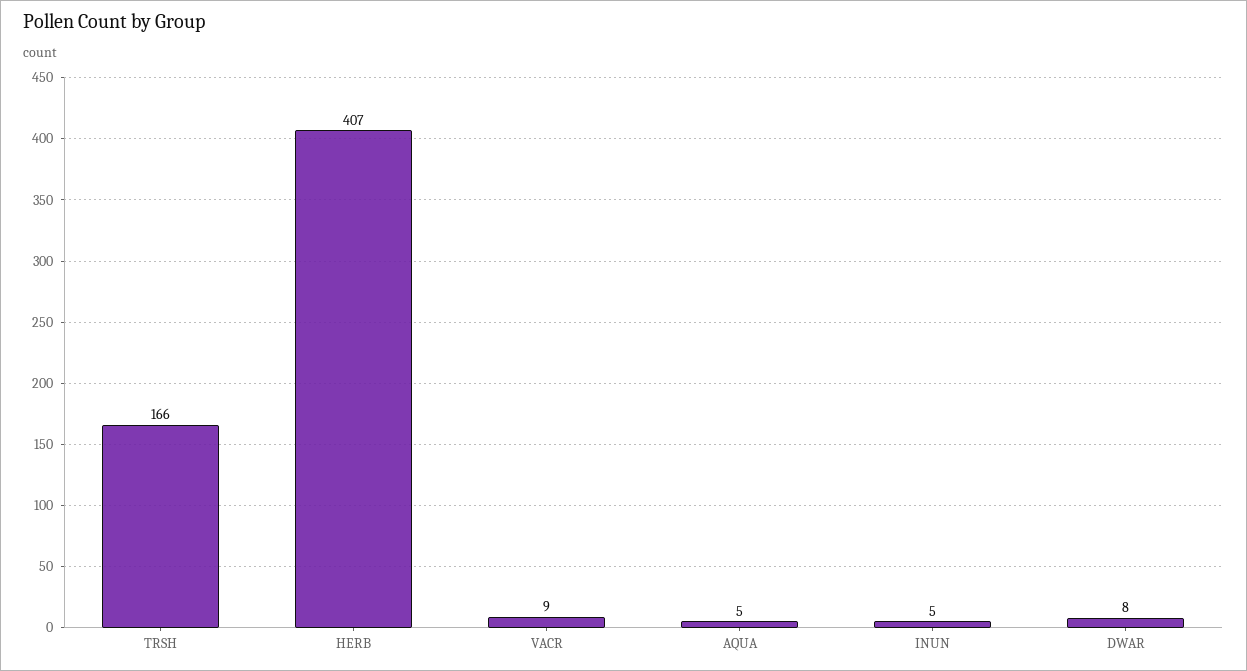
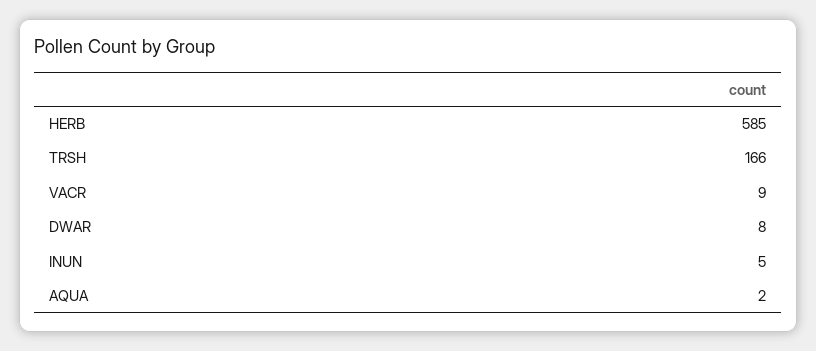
HERB: 407 -> 585
AQUA: 5 -> 2

